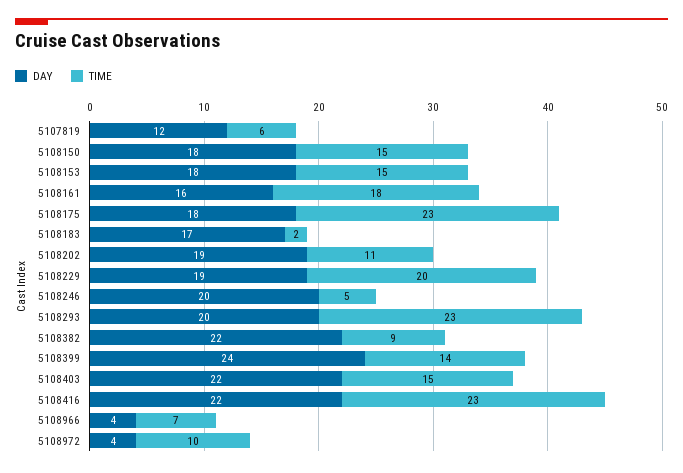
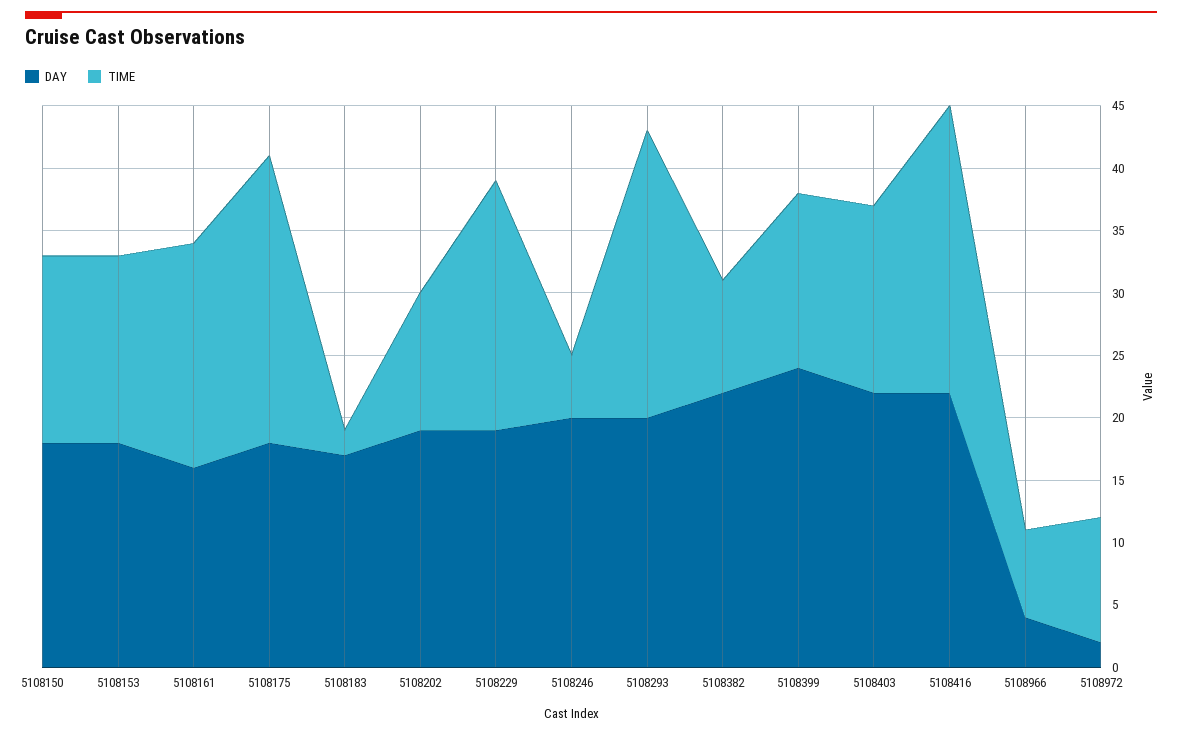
DAY, 5107819: 12 -> none
TIME, 5107819: 6 -> none
DAY, 5108972: 4 -> 2

